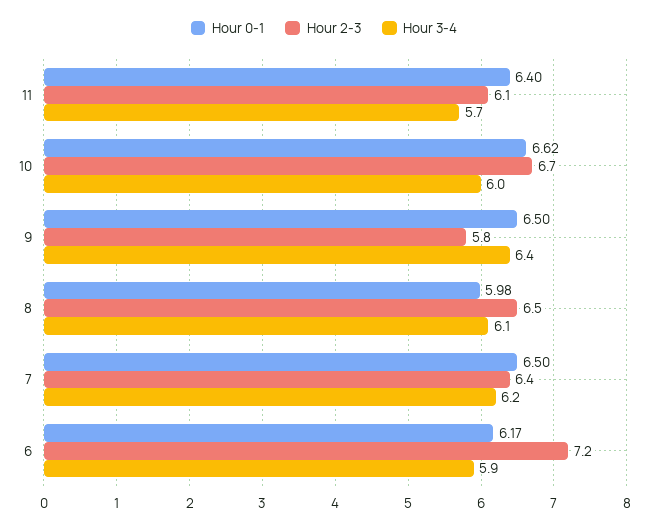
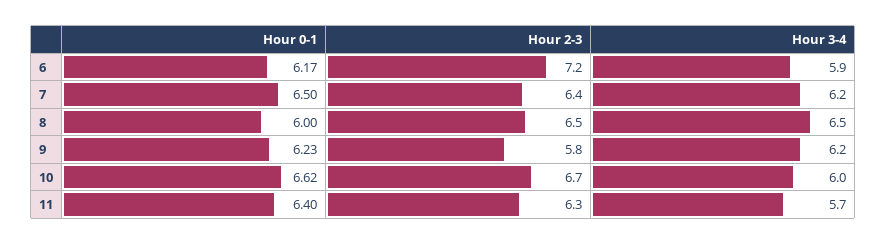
Hour 2-3, 11: 6.1 -> 6.3
Hour 0-1, 9: 6.5 -> 6.23
Hour 3-4, 9: 6.4 -> 6.2
Hour 0-1, 8: 5.98 -> 6
Hour 3-4, 8: 6.1 -> 6.5

